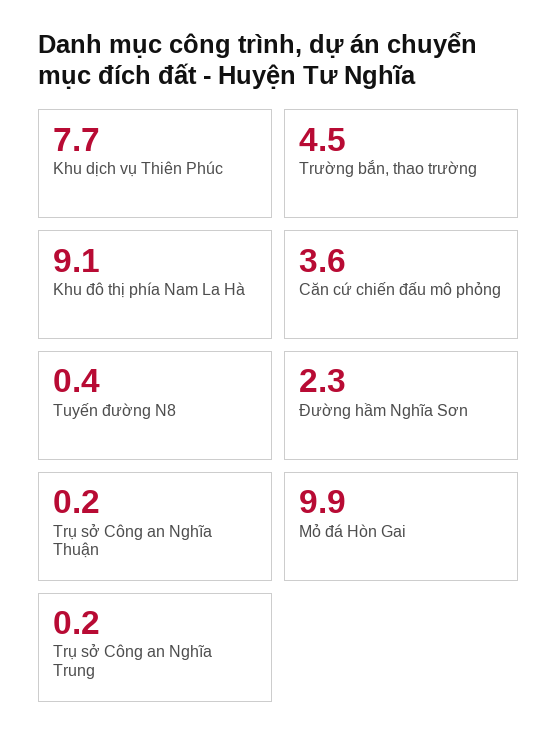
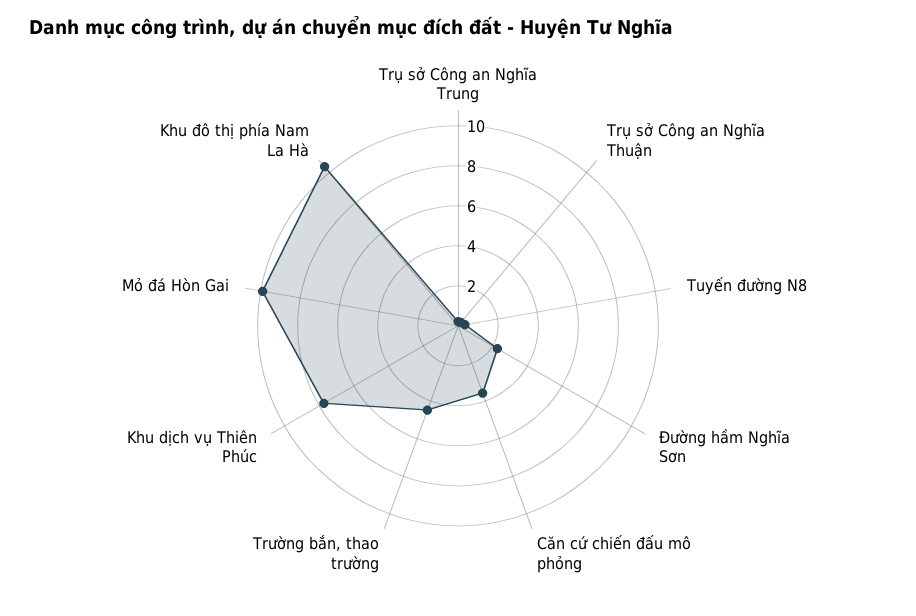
Khu đô thị phía Nam La Hà: 9.1 -> 10.5

